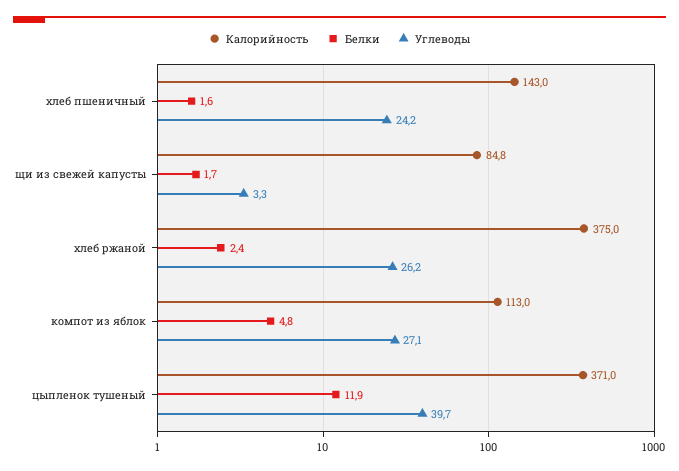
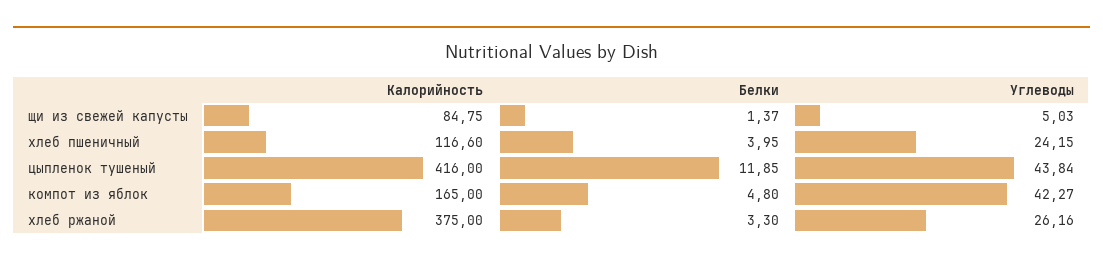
Калорийность, хлеб пшеничный: 143 -> 116.6
Белки, хлеб пшеничный: 1.6 -> 3.95
Белки, щи из свежей капусты: 1.7 -> 1.37
Углеводы, щи из свежей капусты: 3.3 -> 5.03
Белки, хлеб ржаной: 2.4 -> 3.3
Калорийность, компот из яблок: 113 -> 165
Углеводы, компот из яблок: 27.1 -> 42.27
Калорийность, цыпленок тушеный: 371 -> 416
Углеводы, цыпленок тушеный: 39.7 -> 43.84

